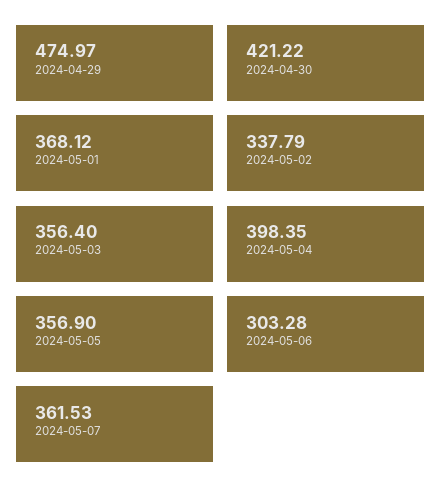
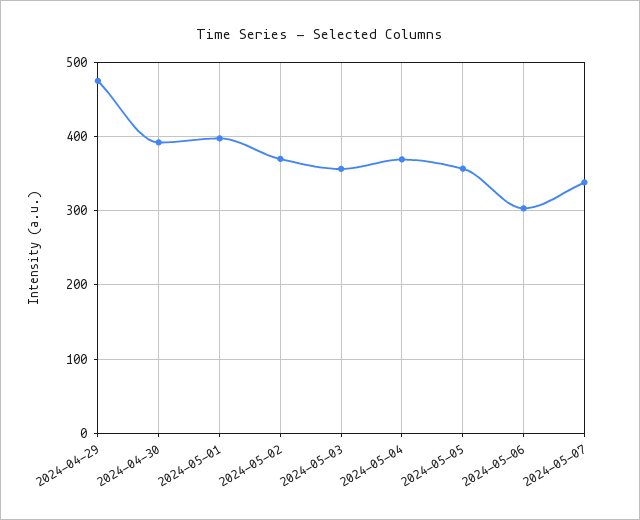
2024-04-30: 421.22 -> 390
2024-05-01: 368.12 -> 400
2024-05-02: 337.79 -> 370
2024-05-04: 398.35 -> 370
2024-05-07: 361.53 -> 340

